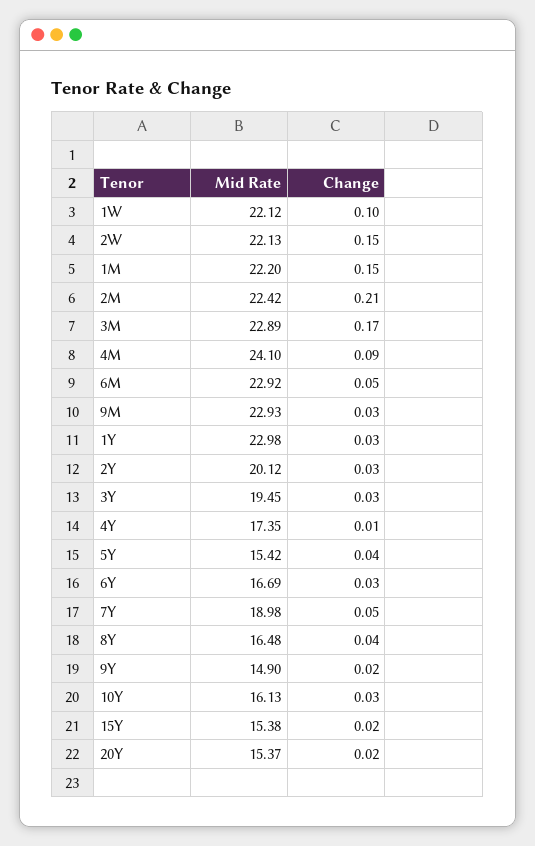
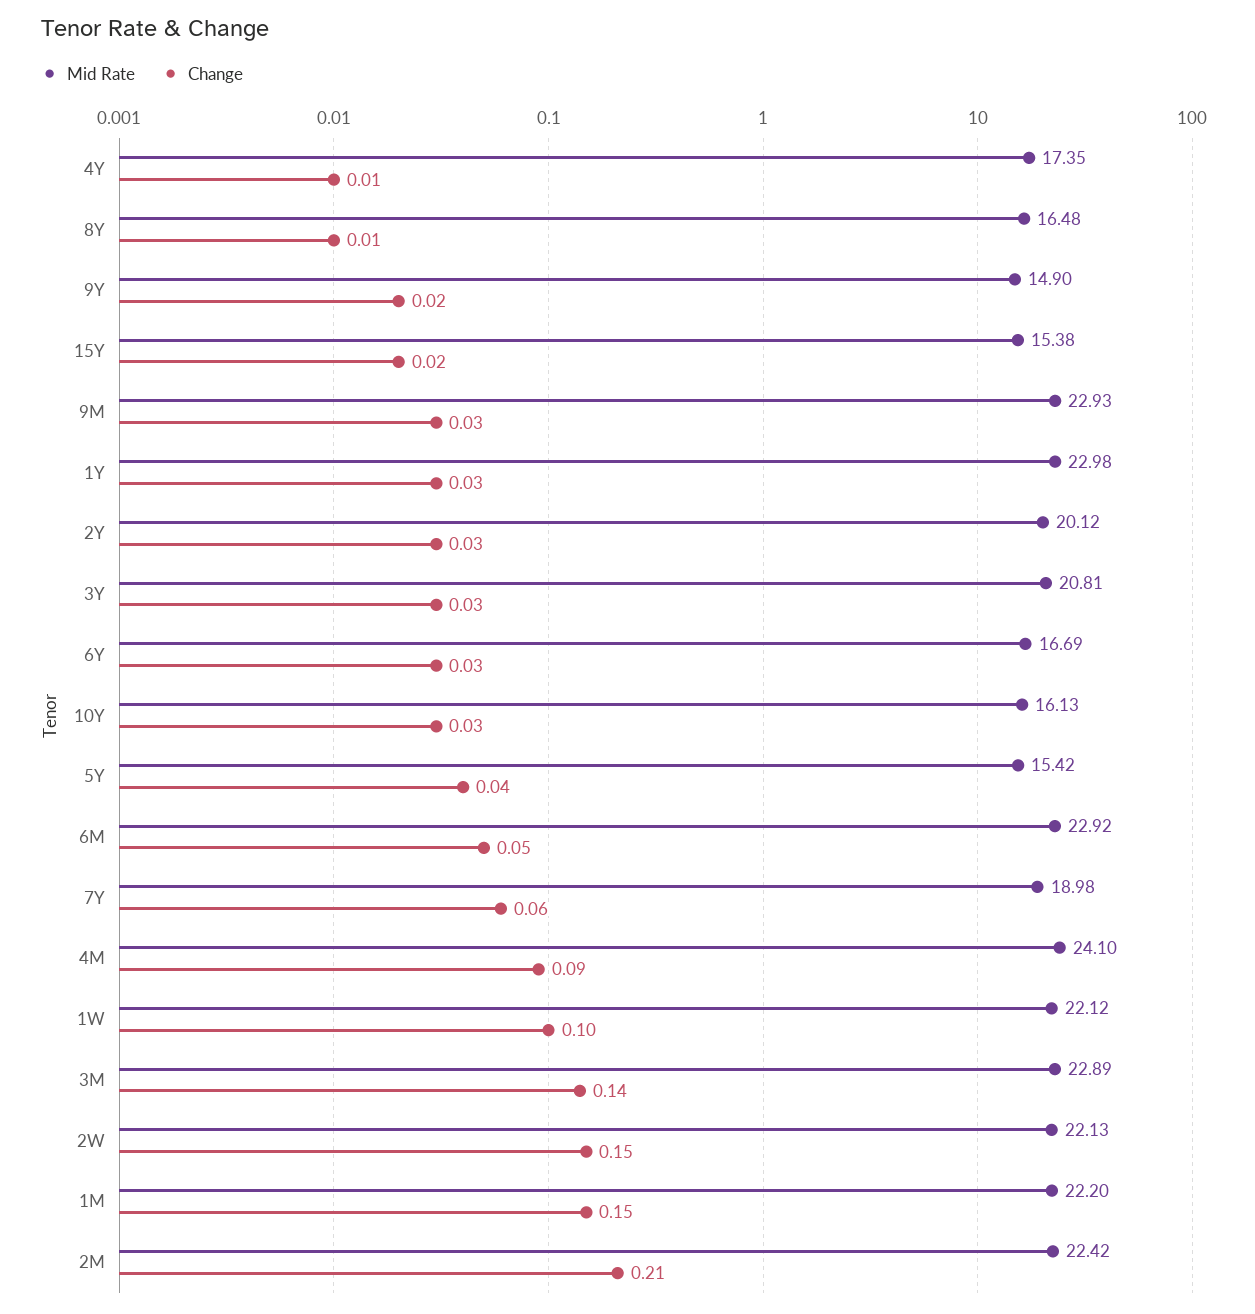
Change, 3M: 0.17 -> 0.14
Mid Rate, 3Y: 19.45 -> 20.81
Change, 7Y: 0.05 -> 0.06
Change, 8Y: 0.04 -> 0.01
Mid Rate, 20Y: 15.37 -> none
Change, 20Y: 0.02 -> none

